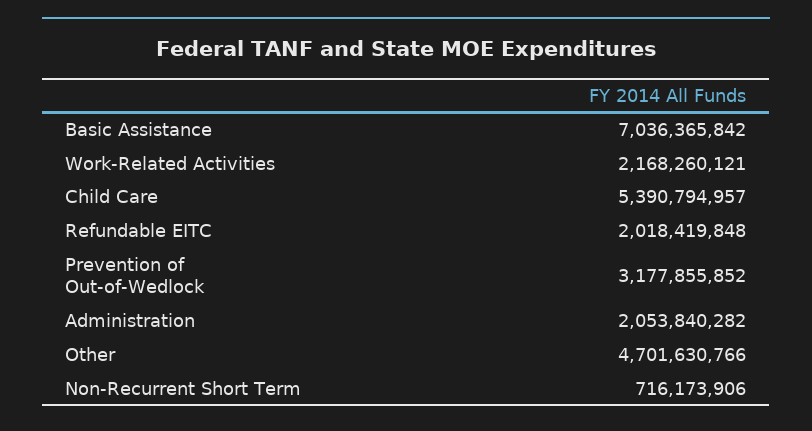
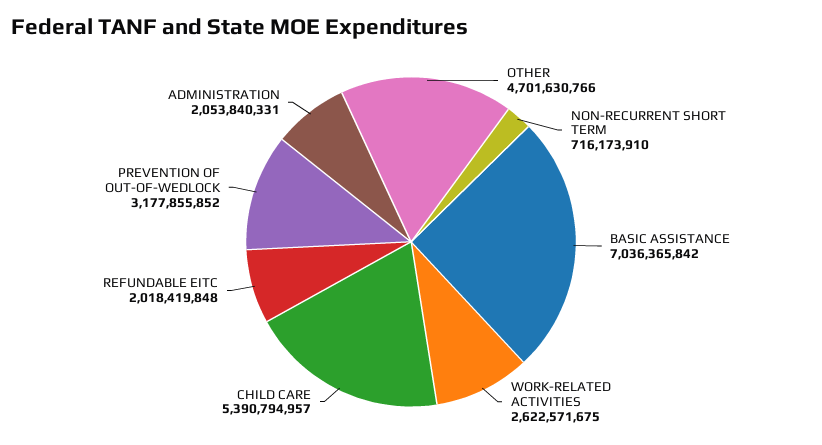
Work-Related Activities: 2168260121 -> 2622571675
Administration: 2053840282 -> 2053840331
Non-Recurrent Short Term: 716173906 -> 716173910

